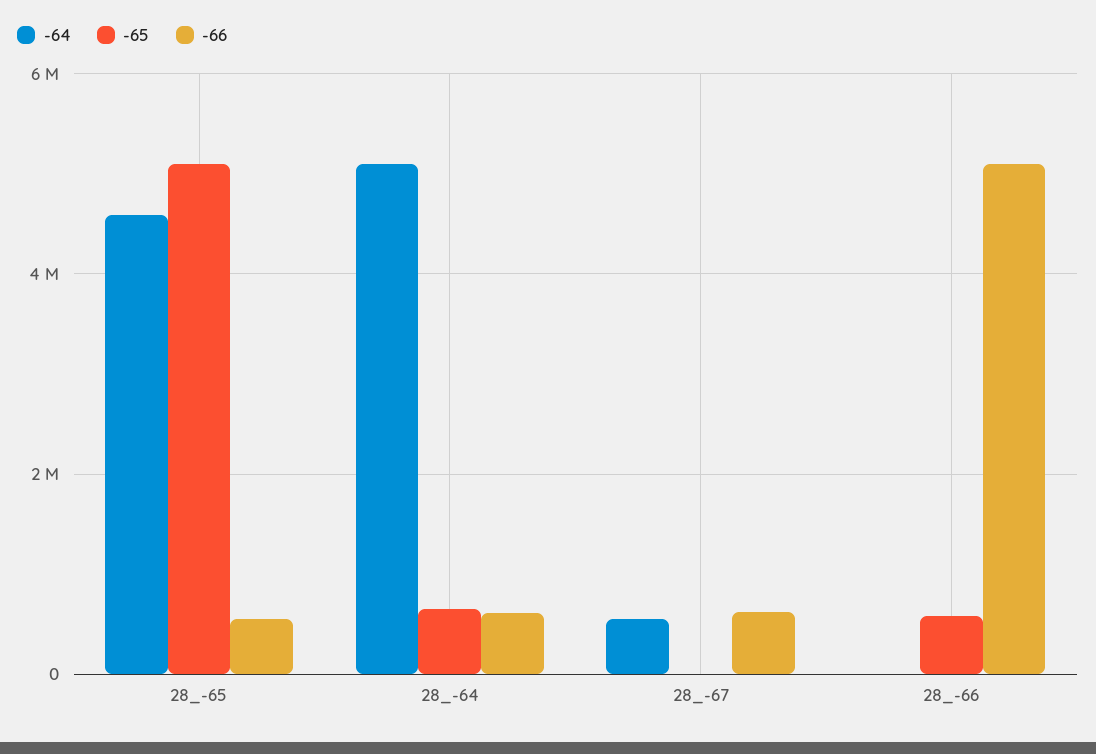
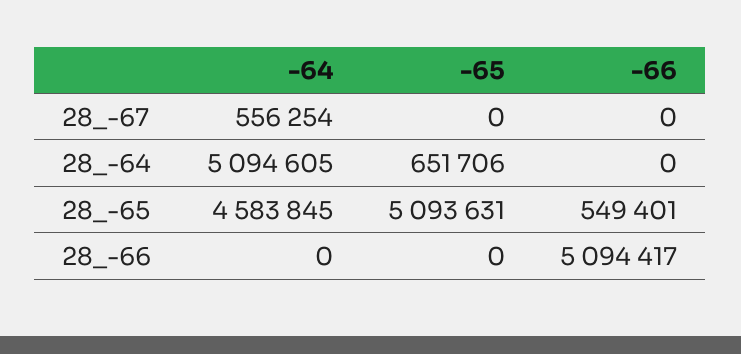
-66, 28_-64: 600000 -> 0
-66, 28_-67: 600000 -> 0
-65, 28_-66: 600000 -> 0

